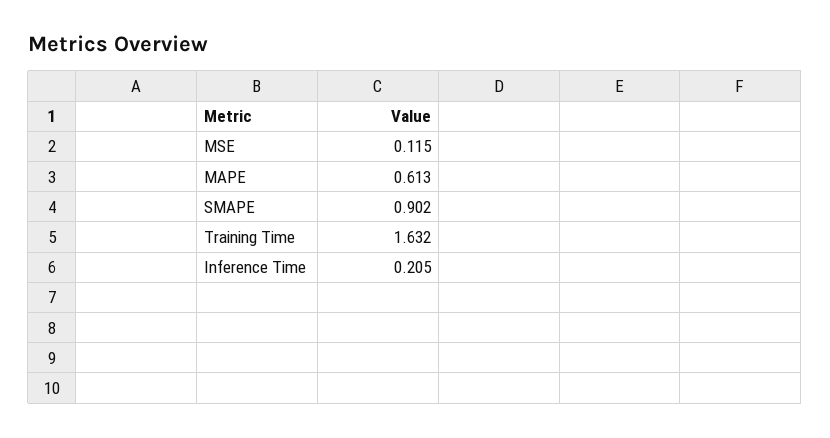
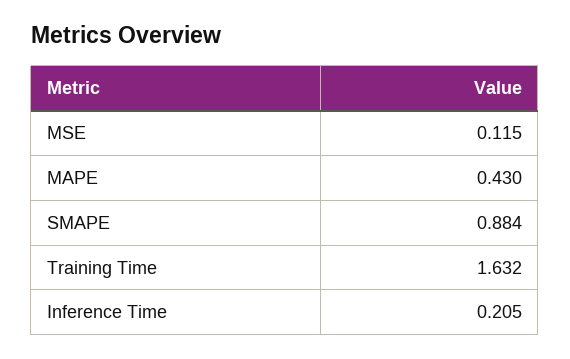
MAPE: 0.613 -> 0.43
SMAPE: 0.902 -> 0.884

